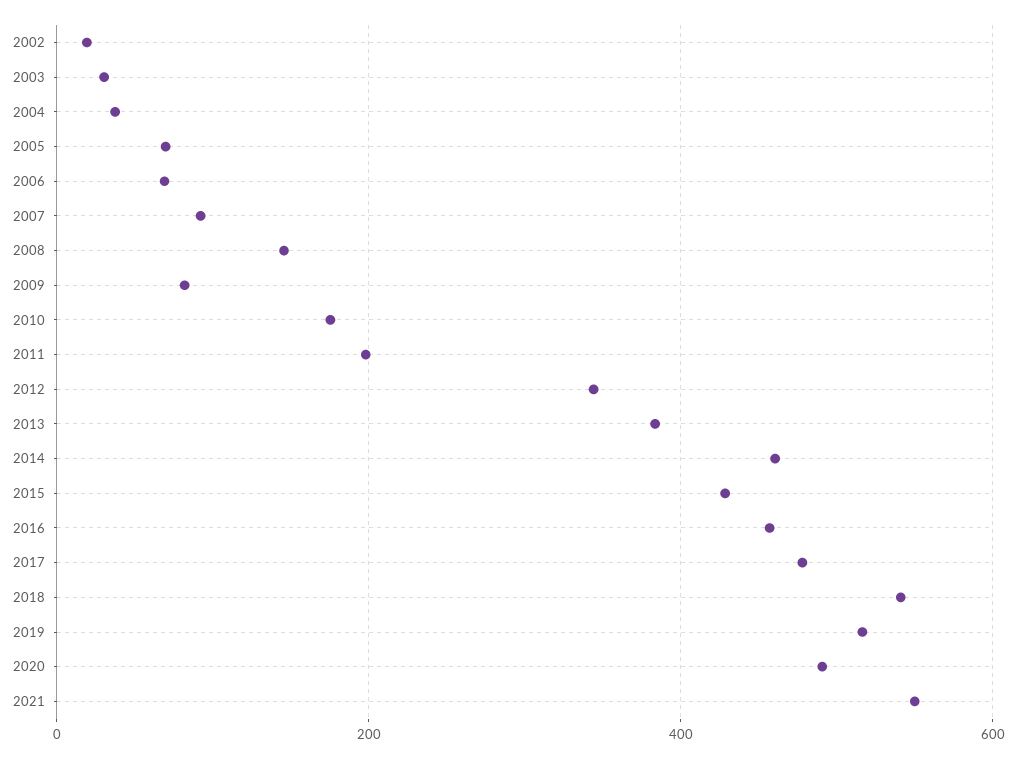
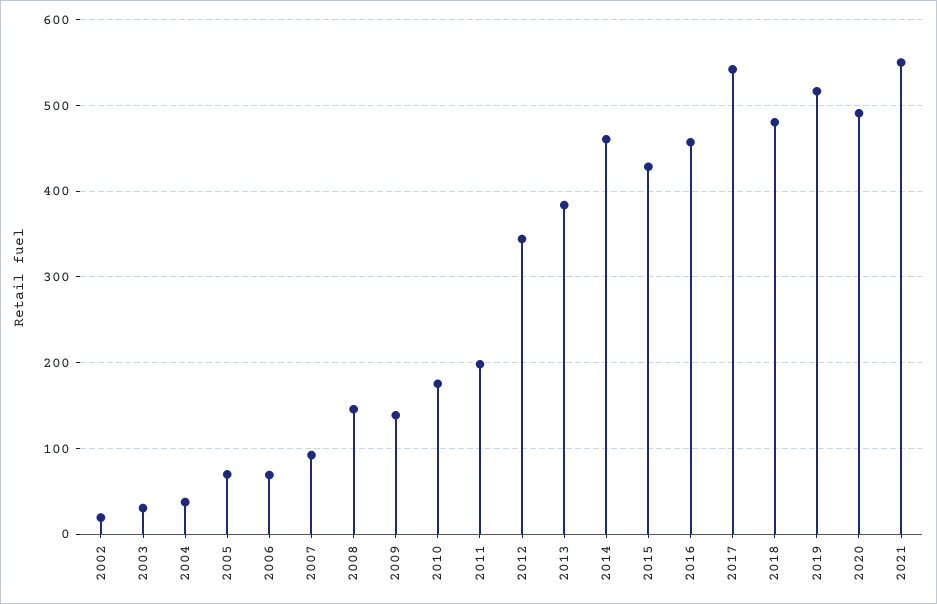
2009: 80 -> 140
2017: 480 -> 540
2018: 540 -> 480

